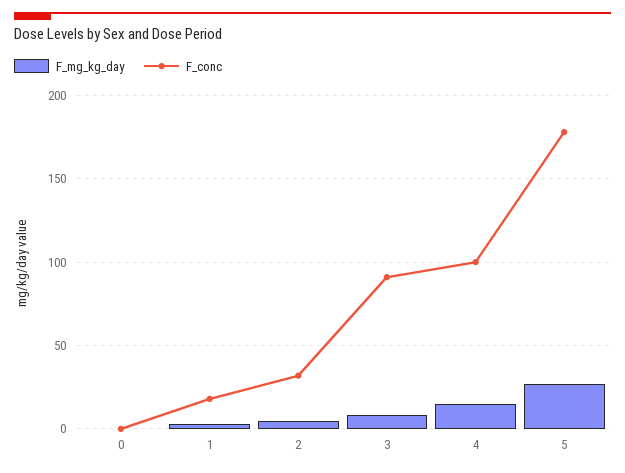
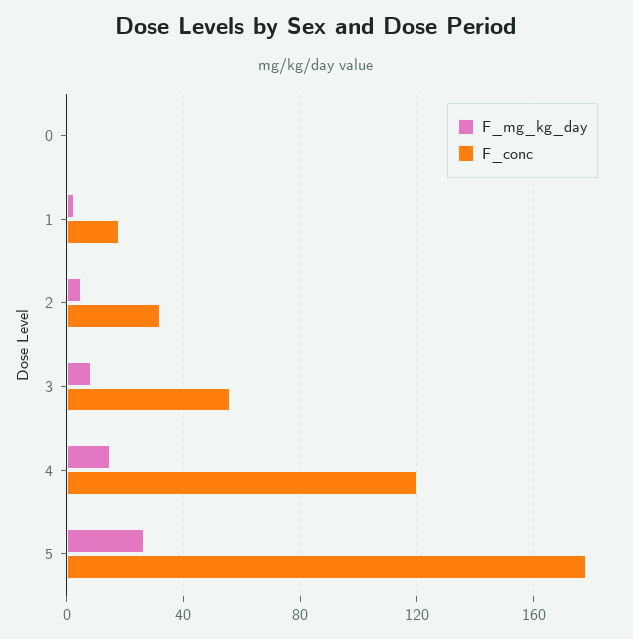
F_conc, 3: 90 -> 55
F_conc, 4: 100 -> 120

